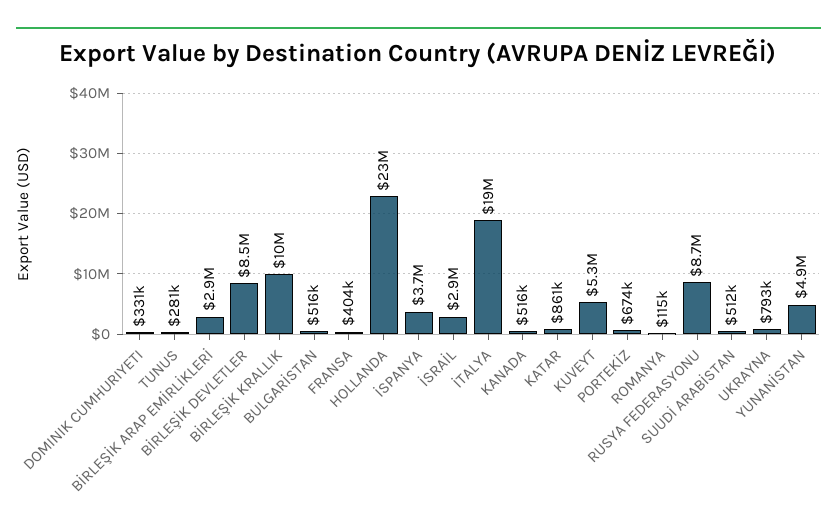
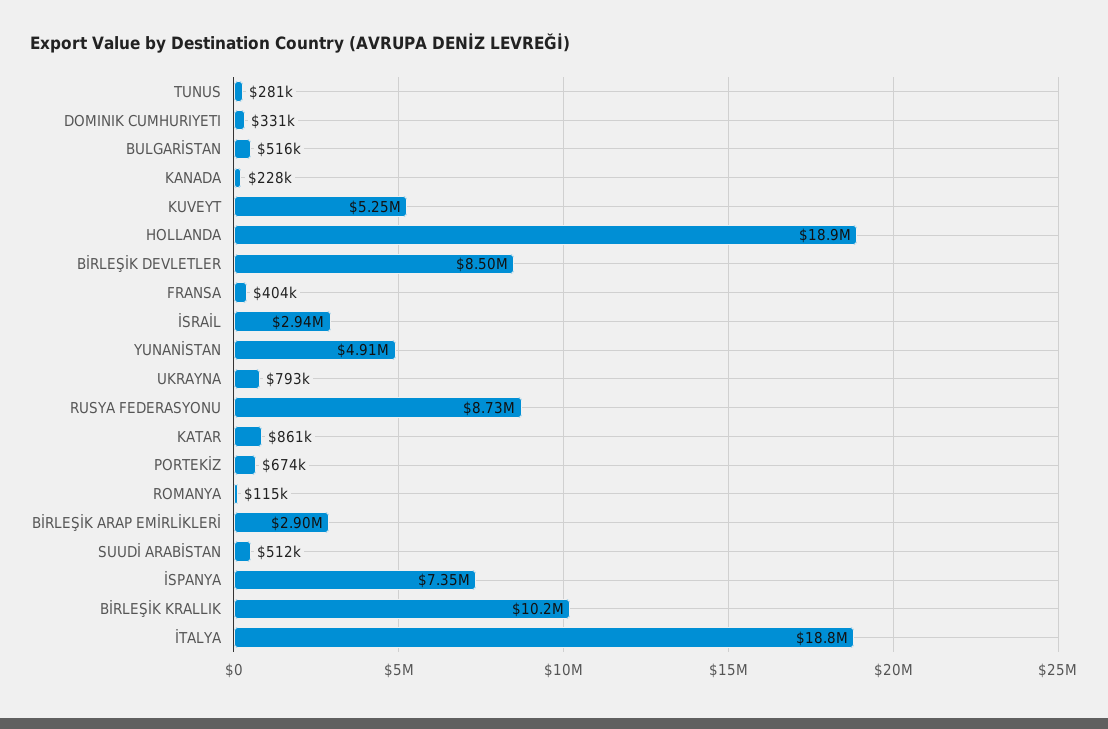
HOLLANDA: 23000000 -> 18900000
İSPANYA: 3700000 -> 7350000
KANADA: 516000 -> 228000

